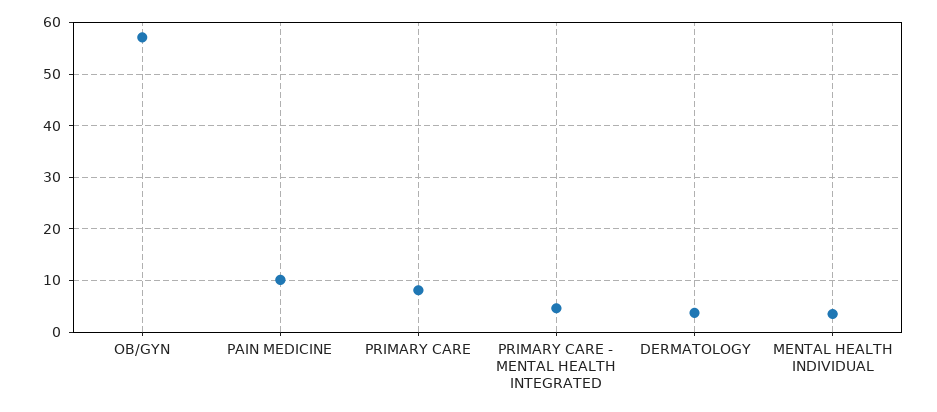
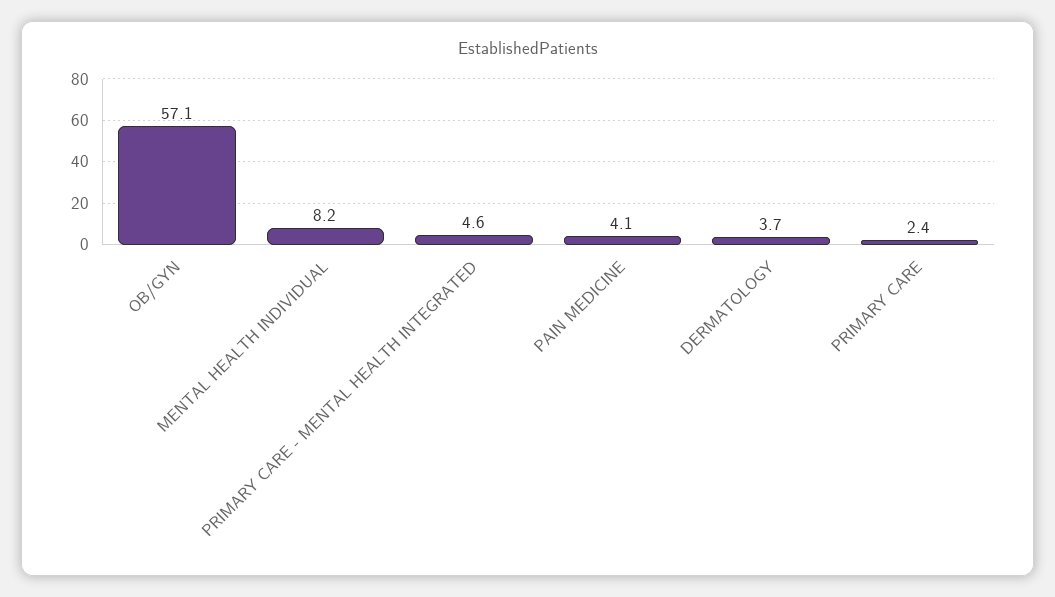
PAIN MEDICINE: 10 -> 4.1
PRIMARY CARE: 8 -> 2.4
MENTAL HEALTH INDIVIDUAL: 4 -> 8.2

